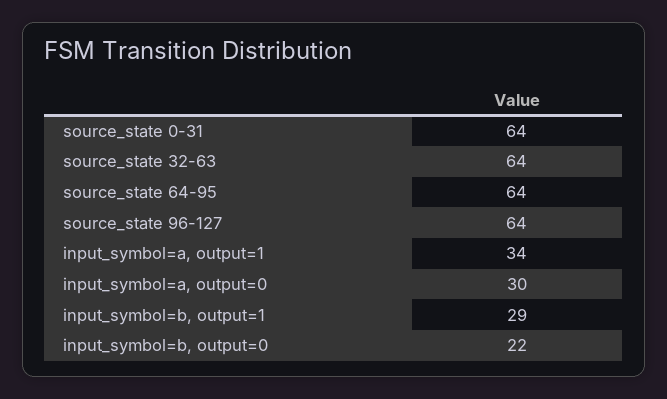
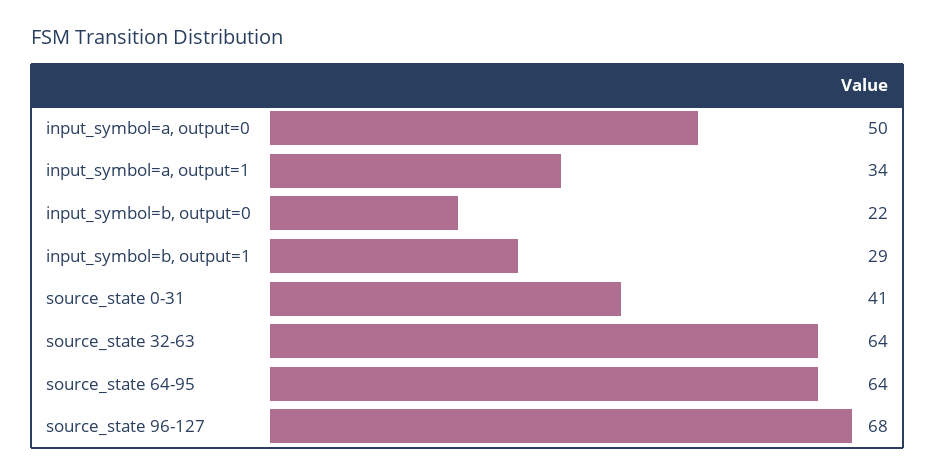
source_state 0-31: 64 -> 41
source_state 96-127: 64 -> 68
input_symbol=a, output=0: 30 -> 50

